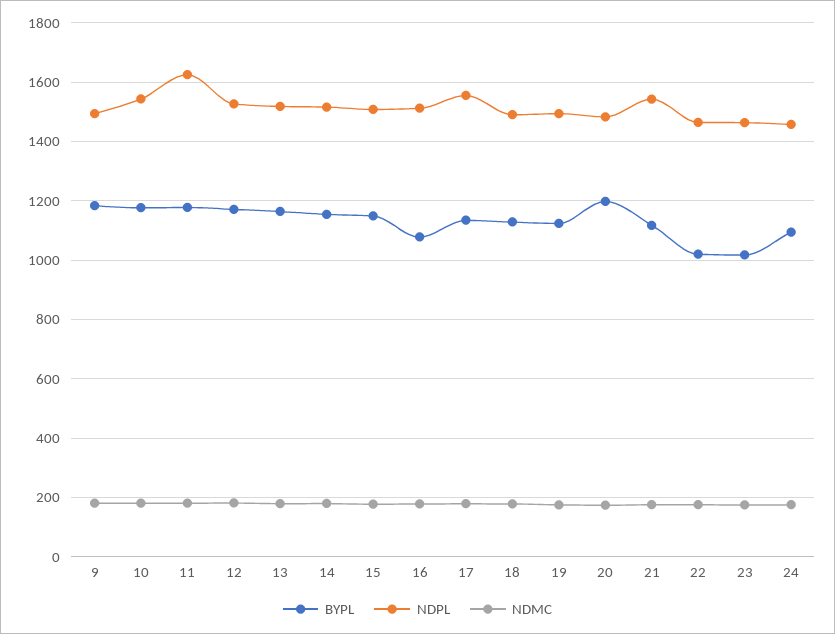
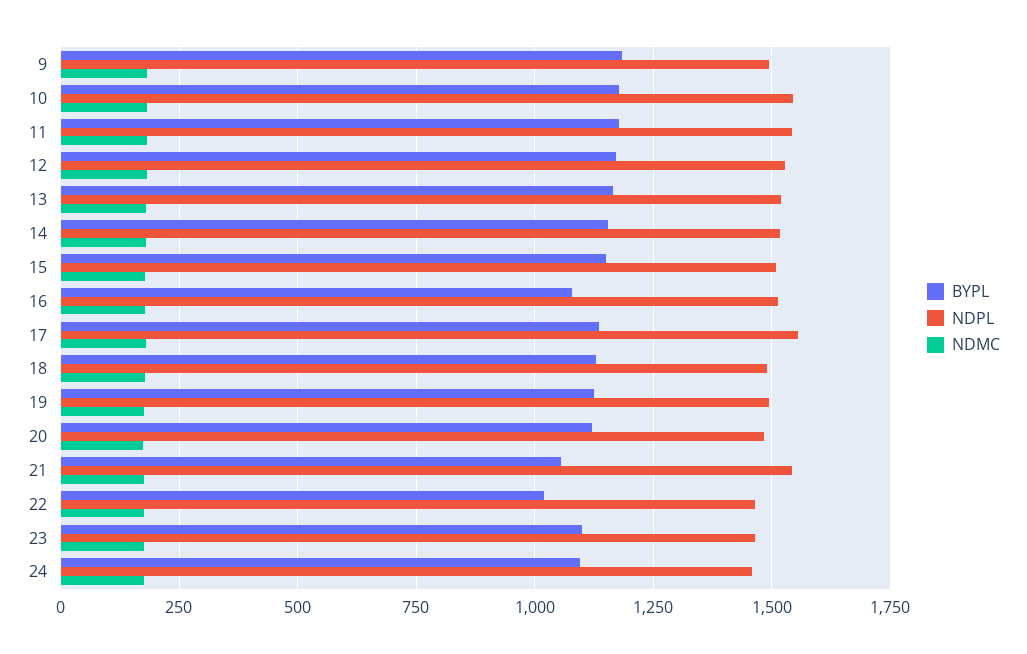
NDPL, 11: 1625 -> 1550
BYPL, 20: 1200 -> 1125
BYPL, 21: 1125 -> 1050
BYPL, 23: 1025 -> 1100

